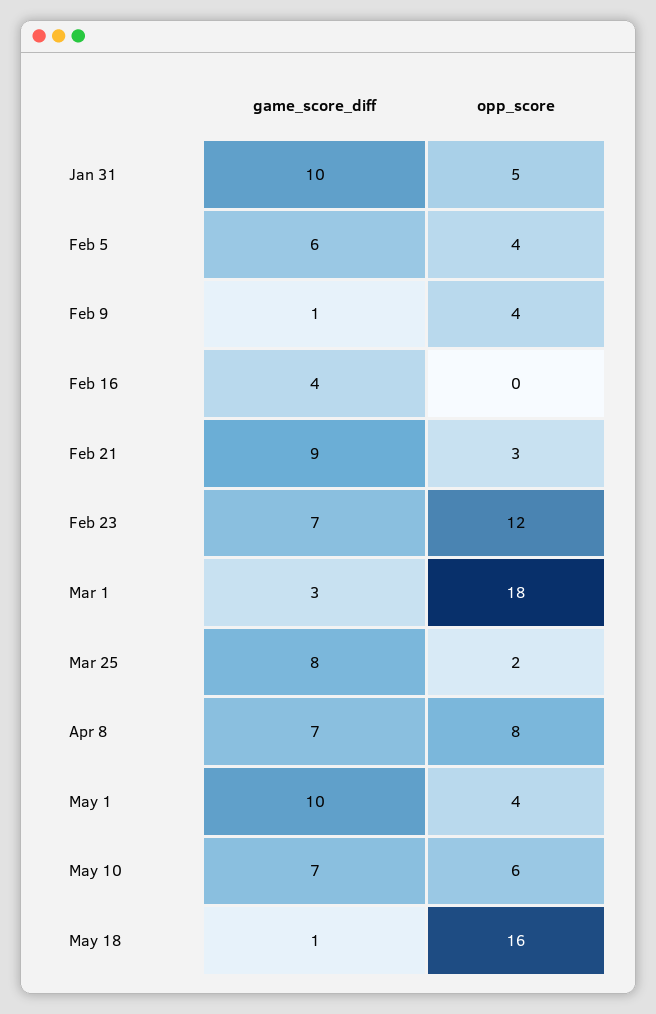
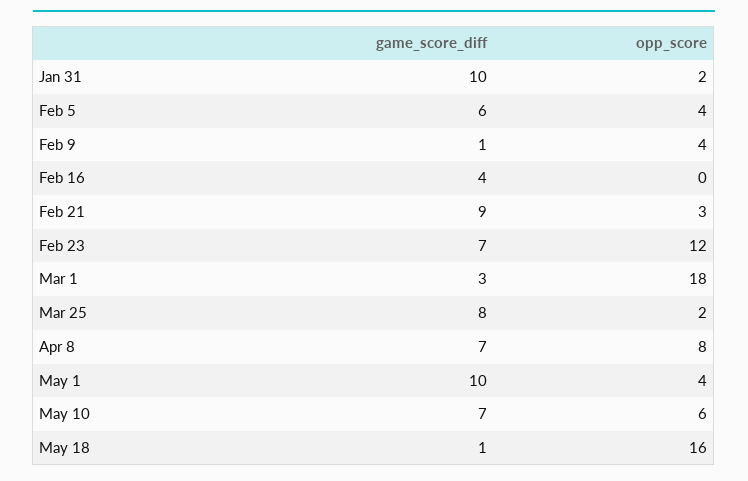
opp_score, Jan 31: 5 -> 2

